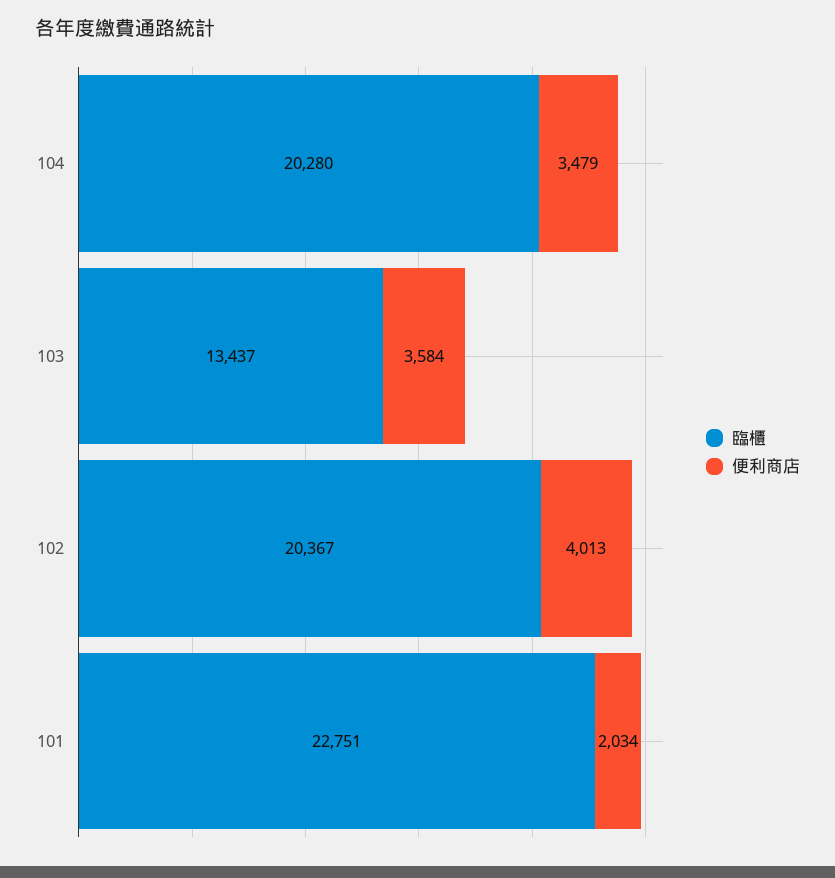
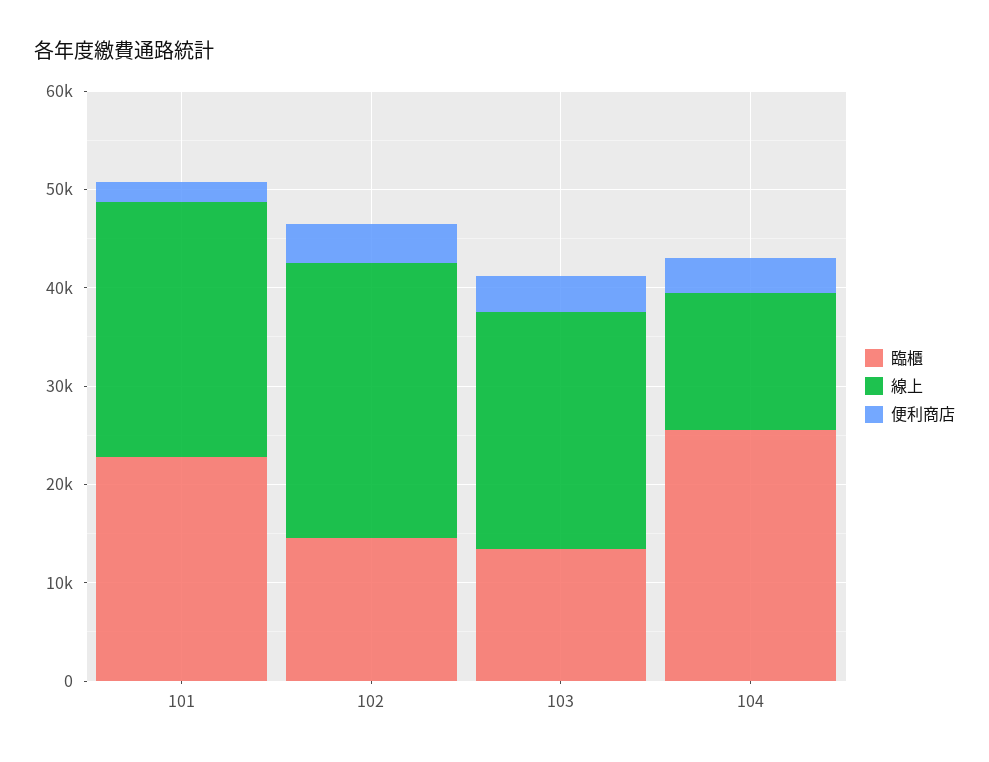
臨櫃, 104: 20280 -> 26000
臨櫃, 102: 20367 -> 14000
線上, 101: none -> 26000
線上, 102: none -> 28000
線上, 103: none -> 24000
線上, 104: none -> 14000

